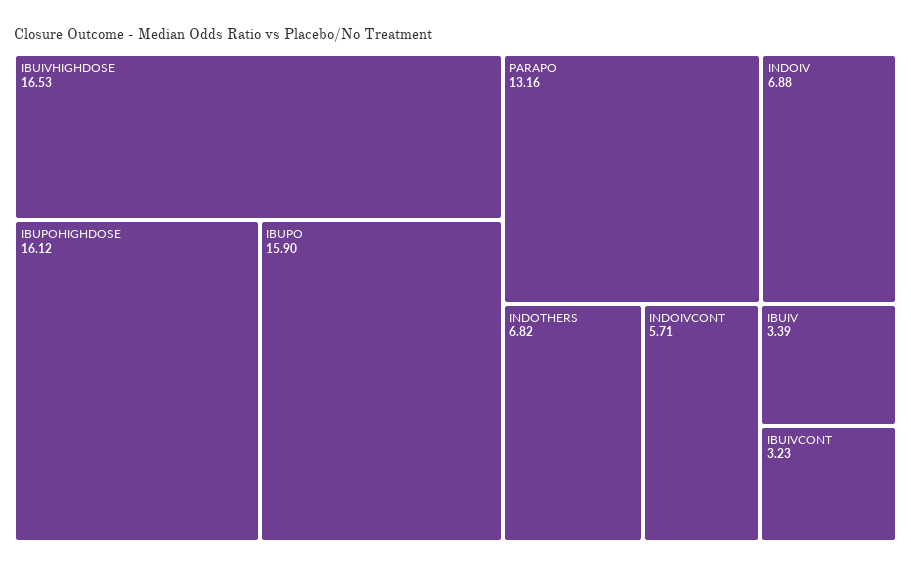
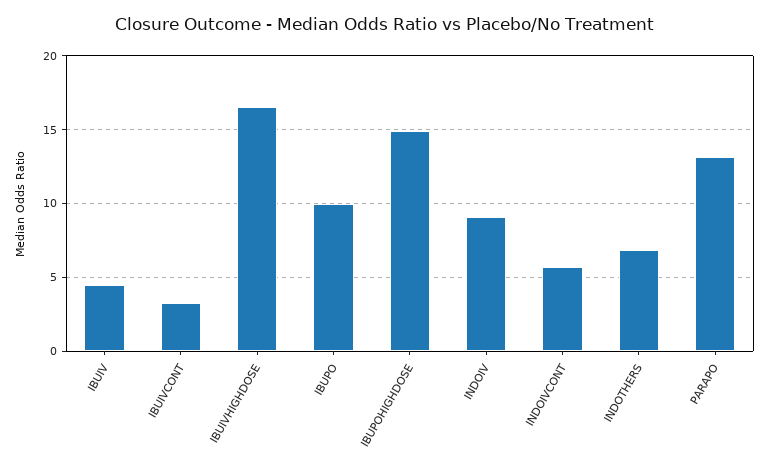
IBUPOHIGHDOSE: 16.12 -> 15
IBUPO: 15.9 -> 10
INDOIV: 6.88 -> 9
IBUIV: 3.39 -> 4.5

